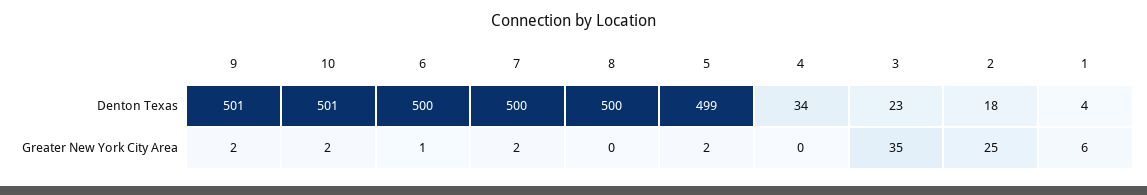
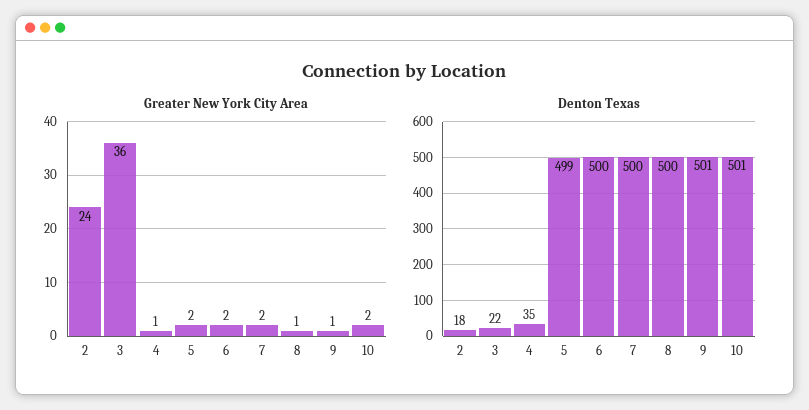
Denton Texas, 4: 34 -> 35
Denton Texas, 3: 23 -> 22
Denton Texas, 1: 4 -> none
Greater New York City Area, 9: 2 -> 1
Greater New York City Area, 6: 1 -> 2
Greater New York City Area, 8: 0 -> 1
Greater New York City Area, 4: 0 -> 1
Greater New York City Area, 3: 35 -> 36
Greater New York City Area, 2: 25 -> 24
Greater New York City Area, 1: 6 -> none

